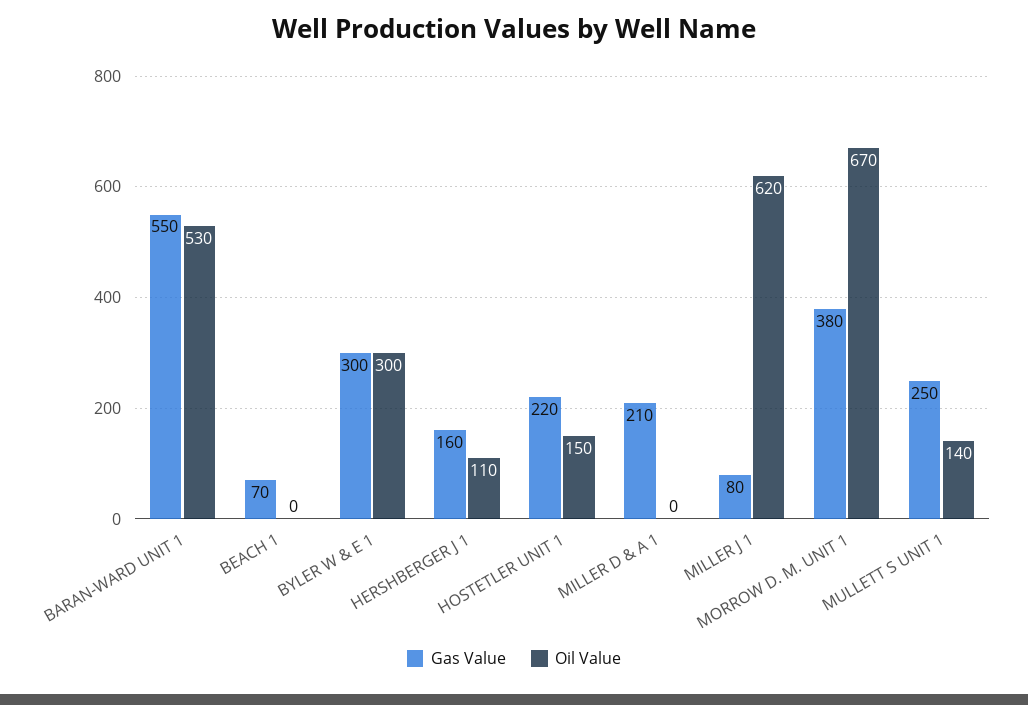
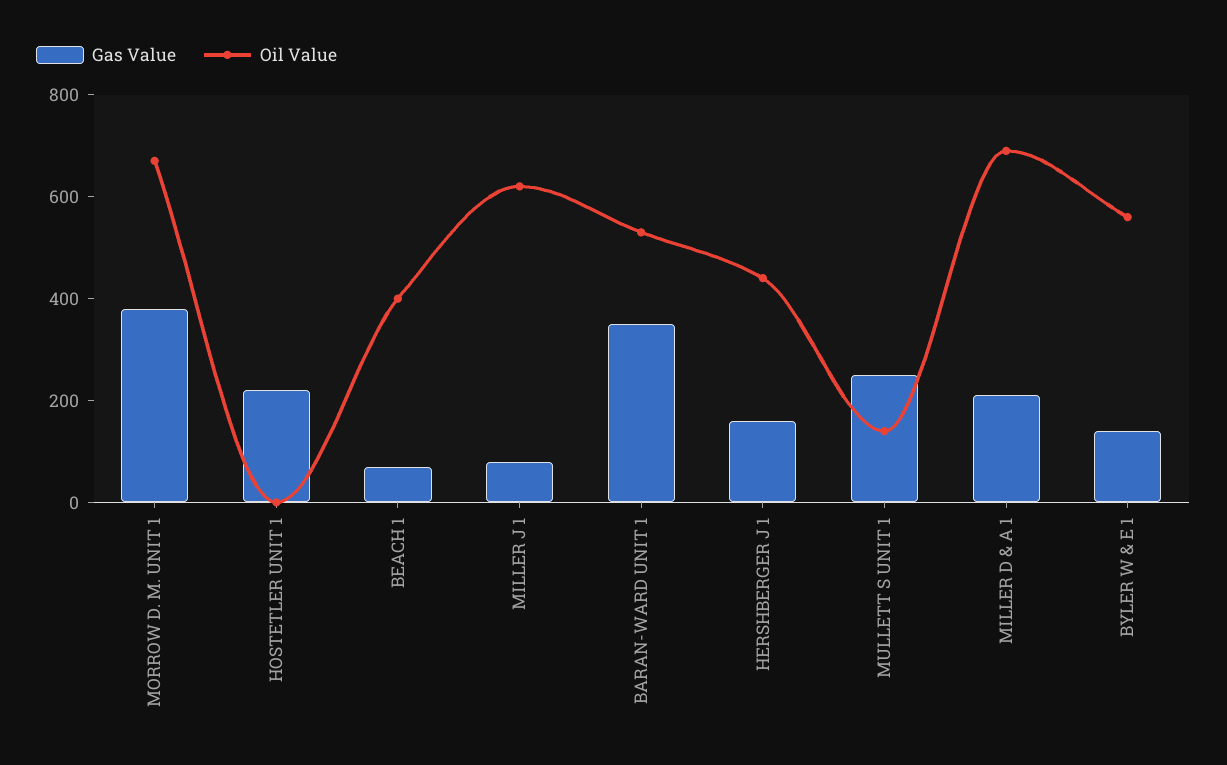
Gas Value, BARAN-WARD UNIT 1: 550 -> 350
Oil Value, BEACH 1: 0 -> 400
Gas Value, BYLER W & E 1: 300 -> 150
Oil Value, BYLER W & E 1: 300 -> 550
Oil Value, HERSHBERGER J 1: 110 -> 450
Oil Value, HOSTETLER UNIT 1: 150 -> 0
Oil Value, MILLER D & A 1: 0 -> 700

